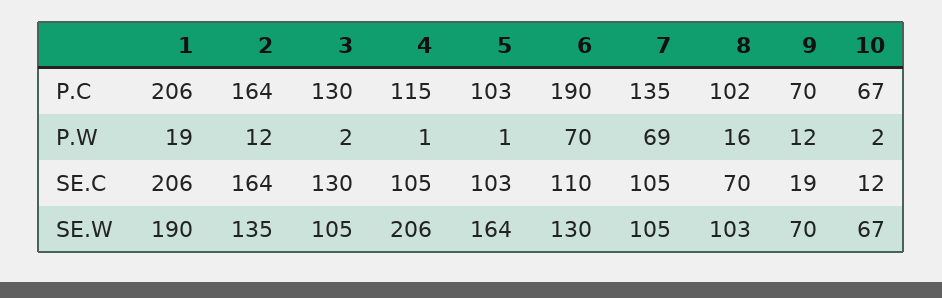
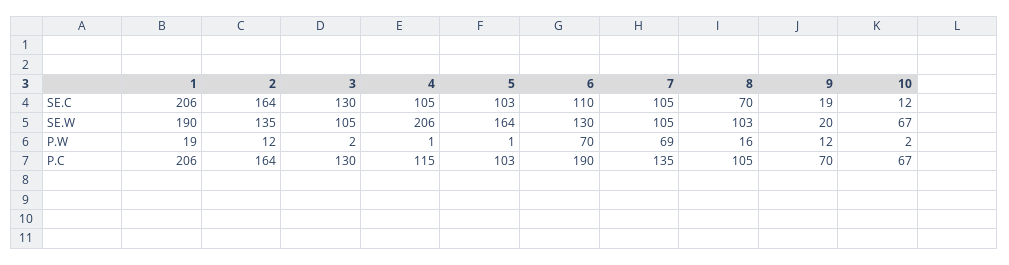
8, P.C: 102 -> 105
9, SE.W: 70 -> 20

